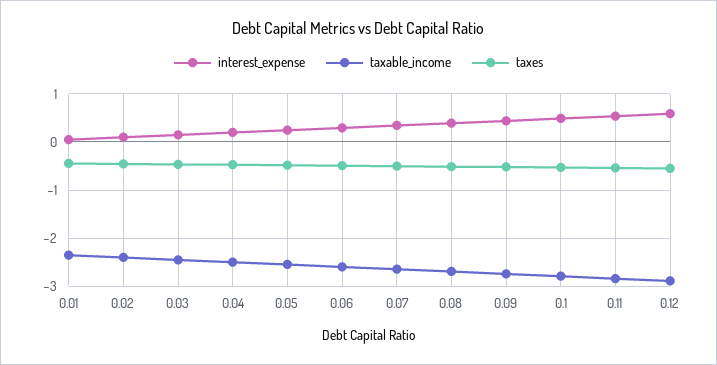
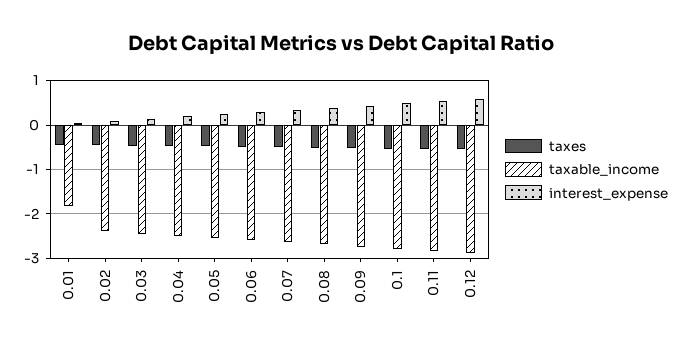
taxable_income, 0.01: -2.4 -> -1.8

